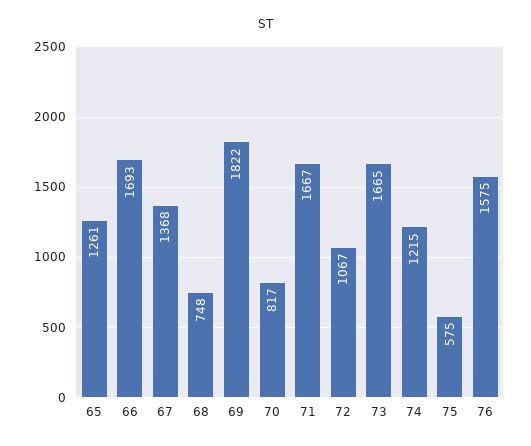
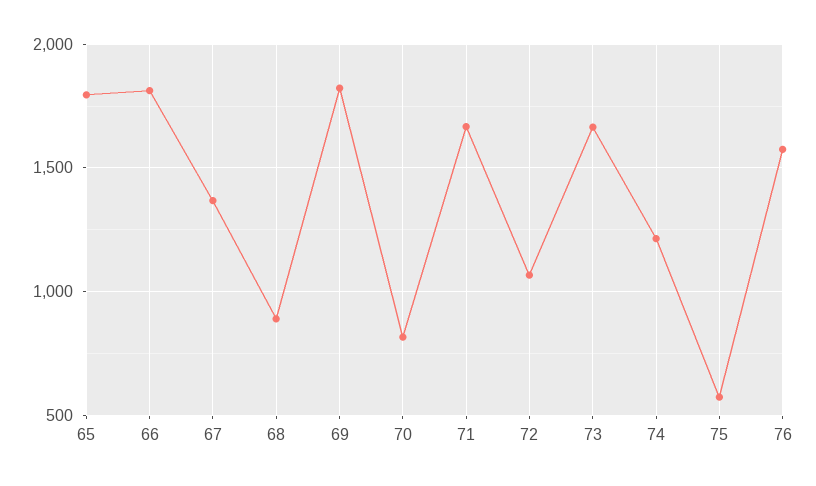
65: 1261 -> 1800
66: 1693 -> 1800
68: 748 -> 900

